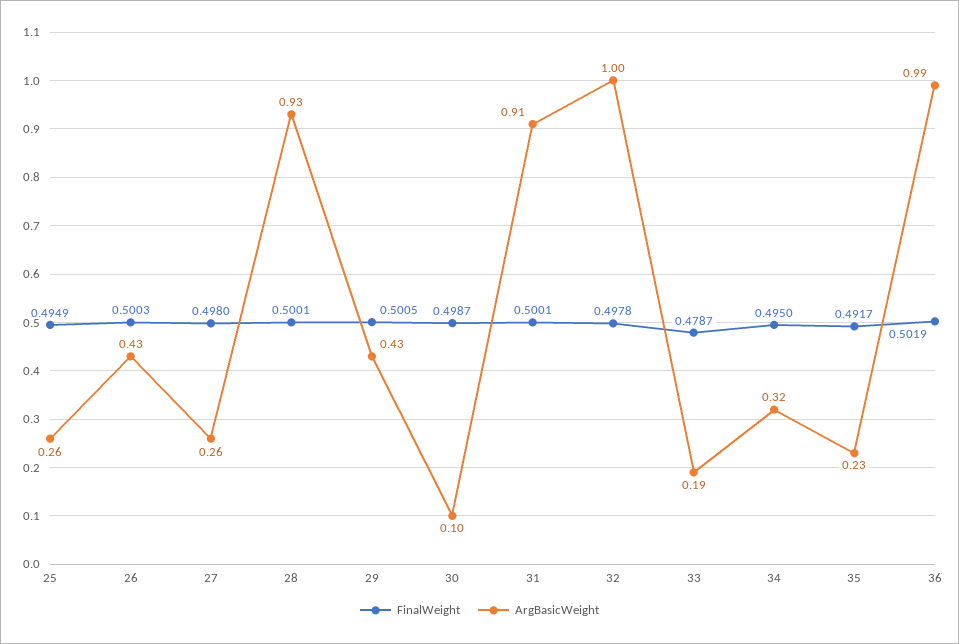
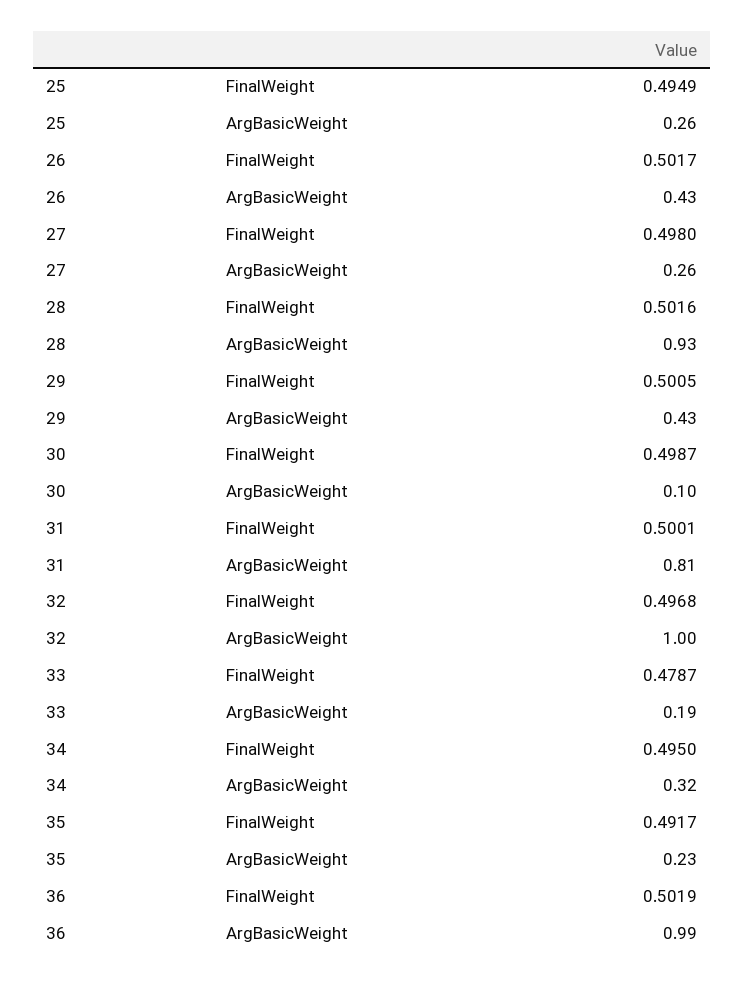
FinalWeight, 26: 0.5003 -> 0.5017
FinalWeight, 28: 0.5001 -> 0.5016
ArgBasicWeight, 31: 0.91 -> 0.81
FinalWeight, 32: 0.4978 -> 0.4968

